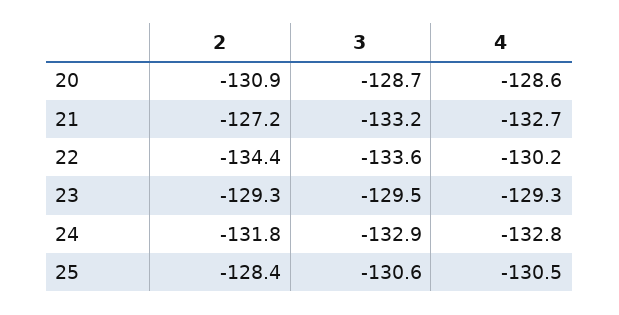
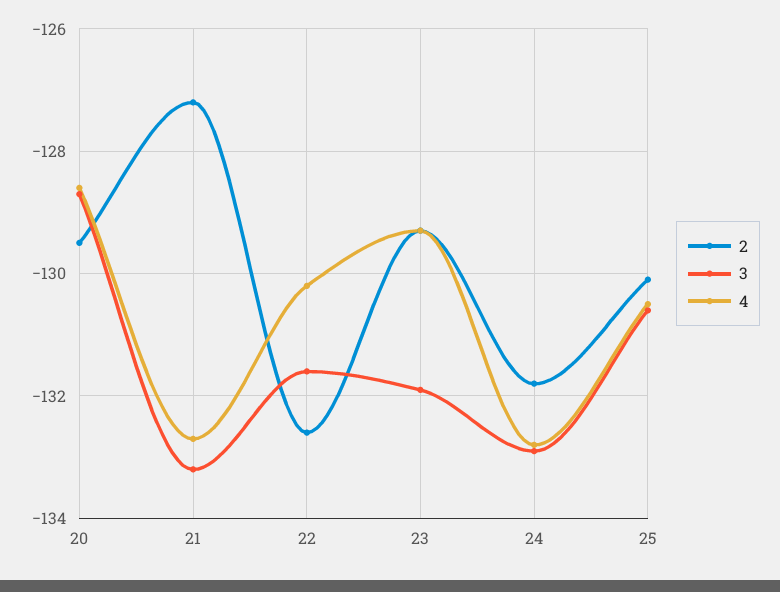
2, 20: -130.9 -> -129.5
2, 22: -134.4 -> -132.5
3, 22: -133.6 -> -131.5
3, 23: -129.5 -> -132
2, 25: -128.4 -> -130

